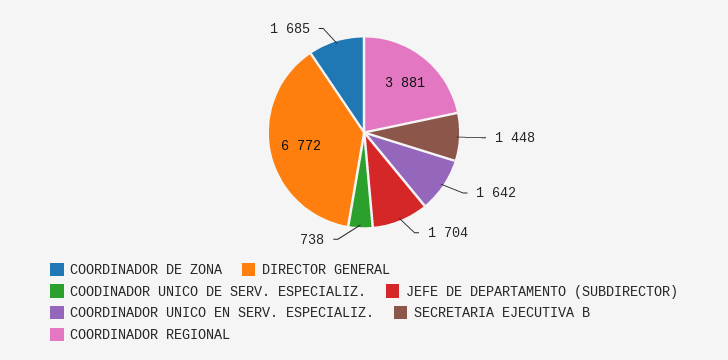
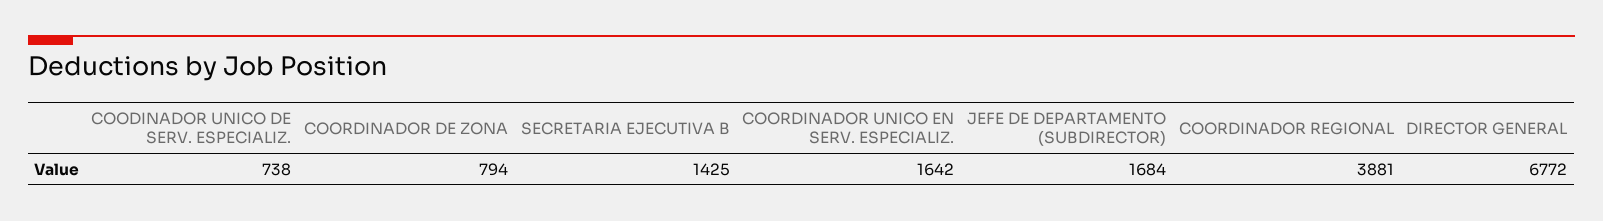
COORDINADOR DE ZONA: 1685 -> 794
JEFE DE DEPARTAMENTO (SUBDIRECTOR): 1704 -> 1684
SECRETARIA EJECUTIVA B: 1448 -> 1425

